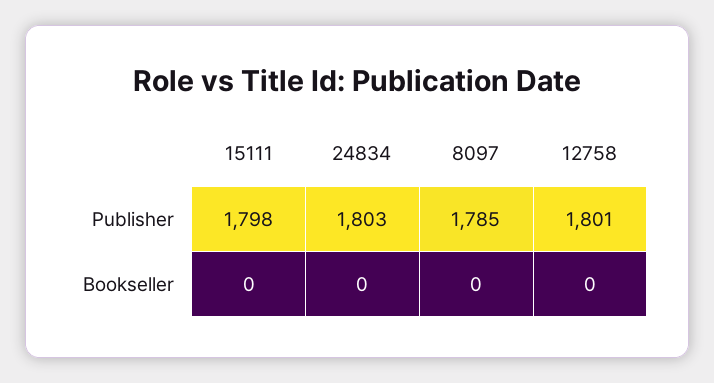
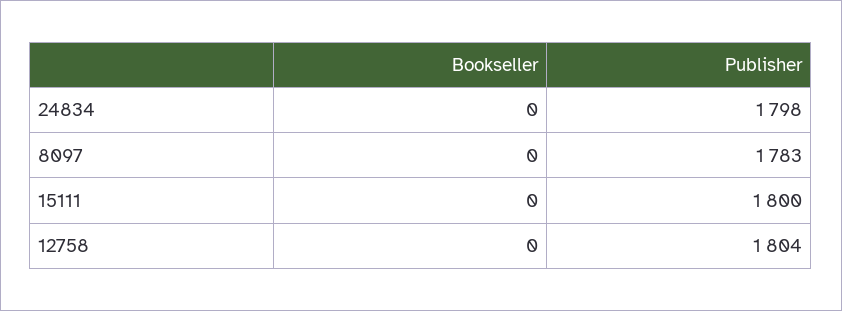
15111, Publisher: 1798 -> 1800
24834, Publisher: 1803 -> 1798
8097, Publisher: 1785 -> 1783
12758, Publisher: 1801 -> 1804

